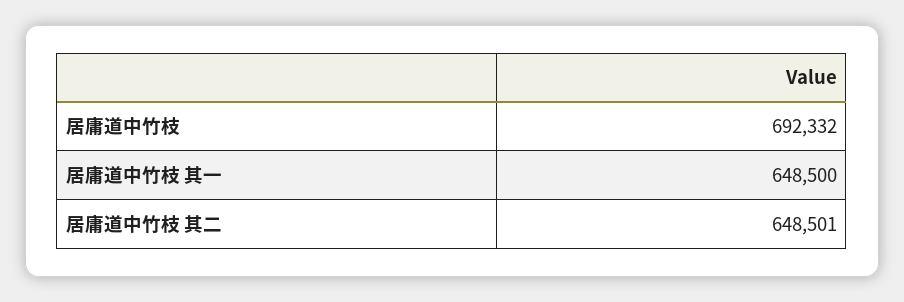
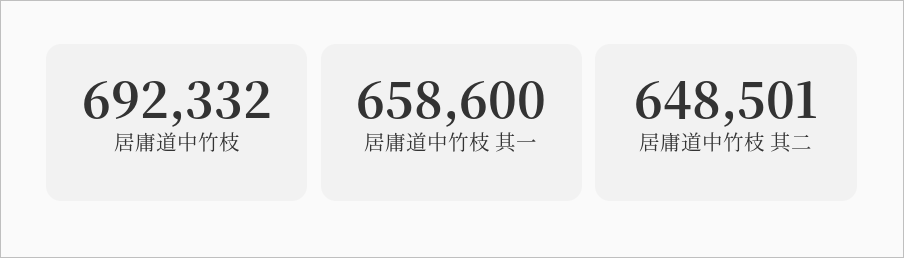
居庸道中竹枝 其一: 648500 -> 658600

